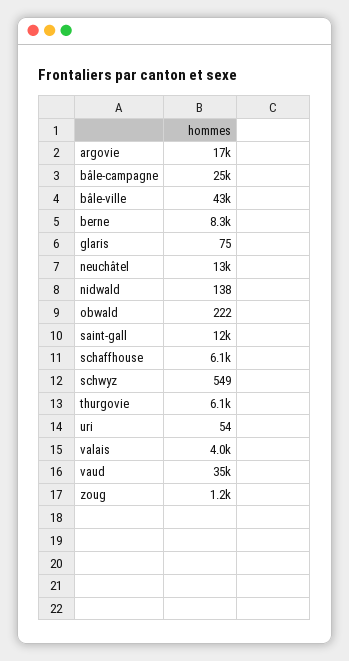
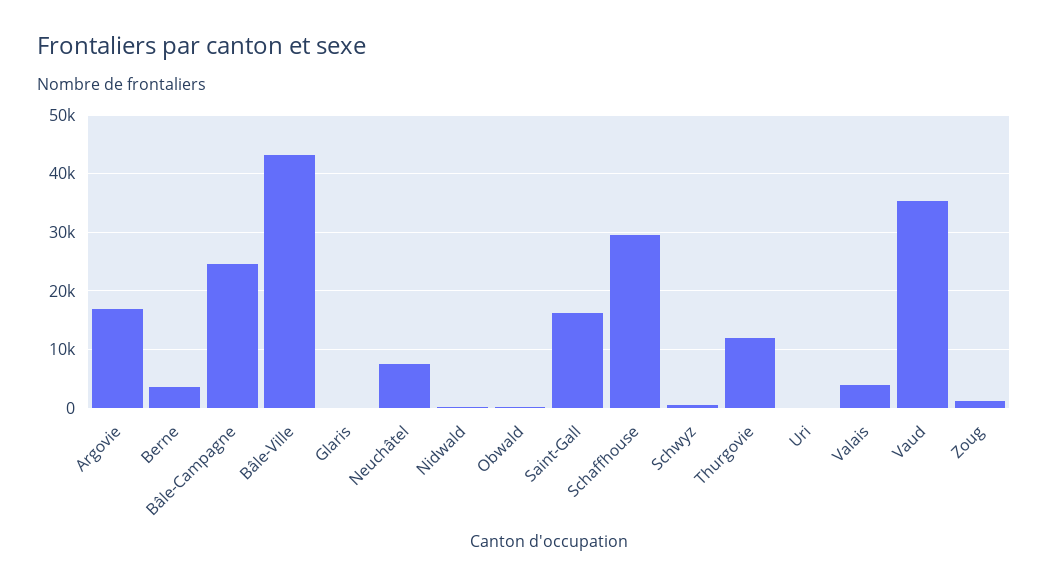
berne: 8300 -> 4000
neuchâtel: 13000 -> 8000
saint-gall: 12000 -> 16000
schaffhouse: 6100 -> 30000
thurgovie: 6100 -> 12000

